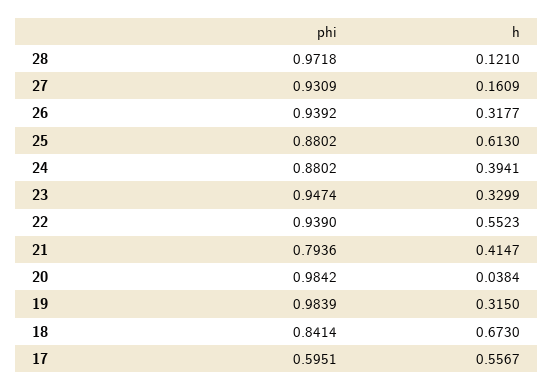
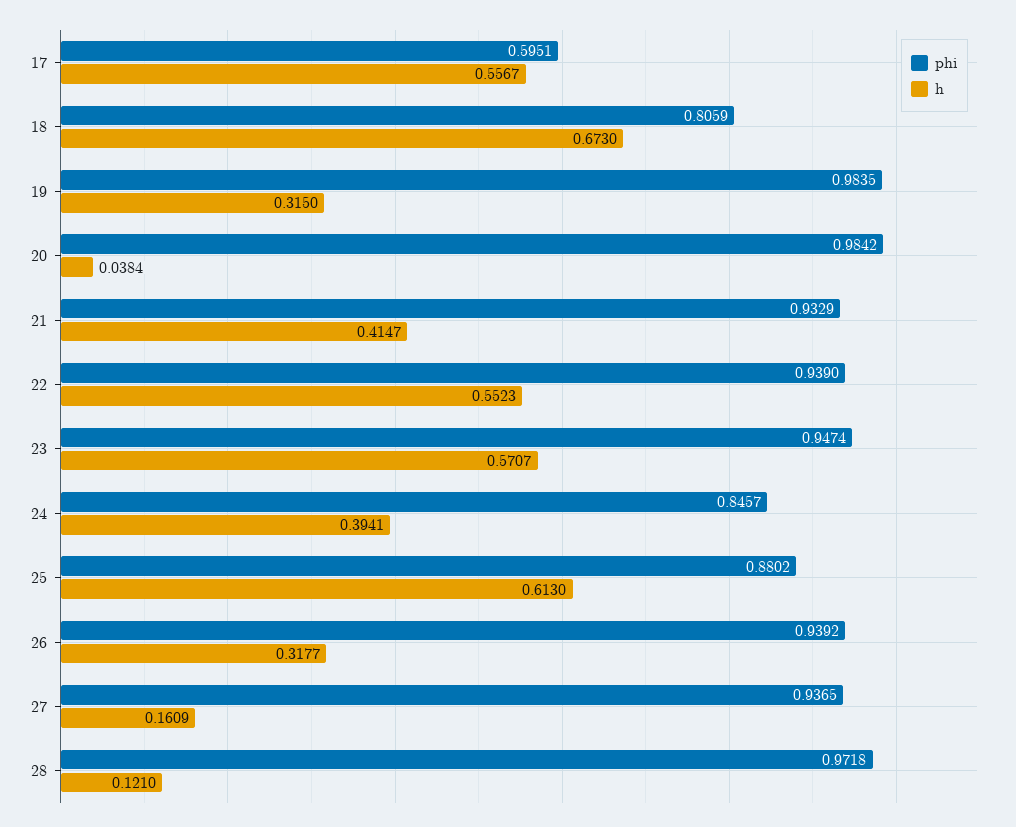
phi, 27: 0.9309 -> 0.9365
phi, 24: 0.8802 -> 0.8457
h, 23: 0.3299 -> 0.5707
phi, 21: 0.7936 -> 0.9329
phi, 19: 0.9839 -> 0.9835
phi, 18: 0.8414 -> 0.8059

